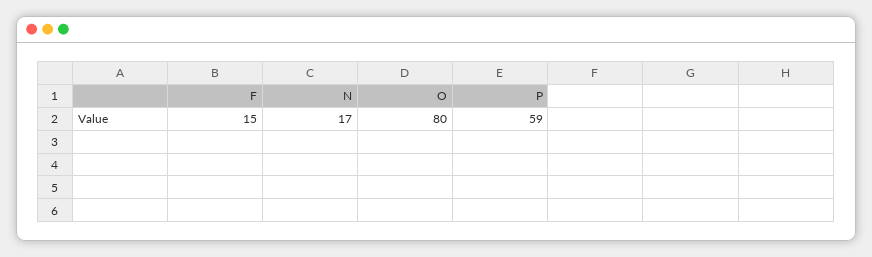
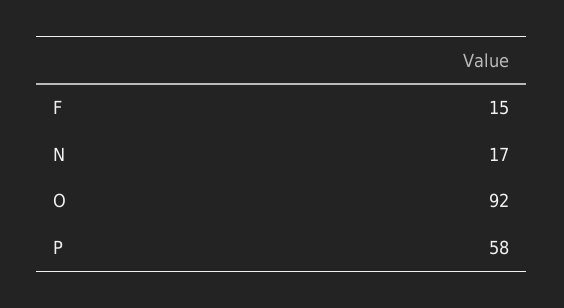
O: 80 -> 92
P: 59 -> 58

